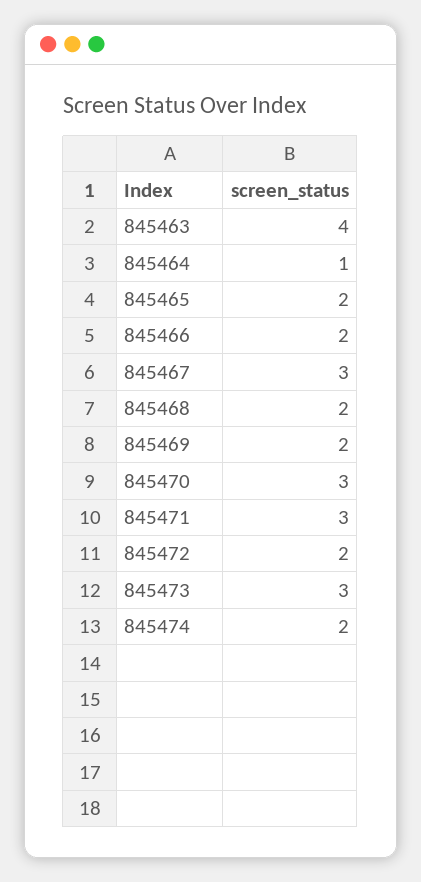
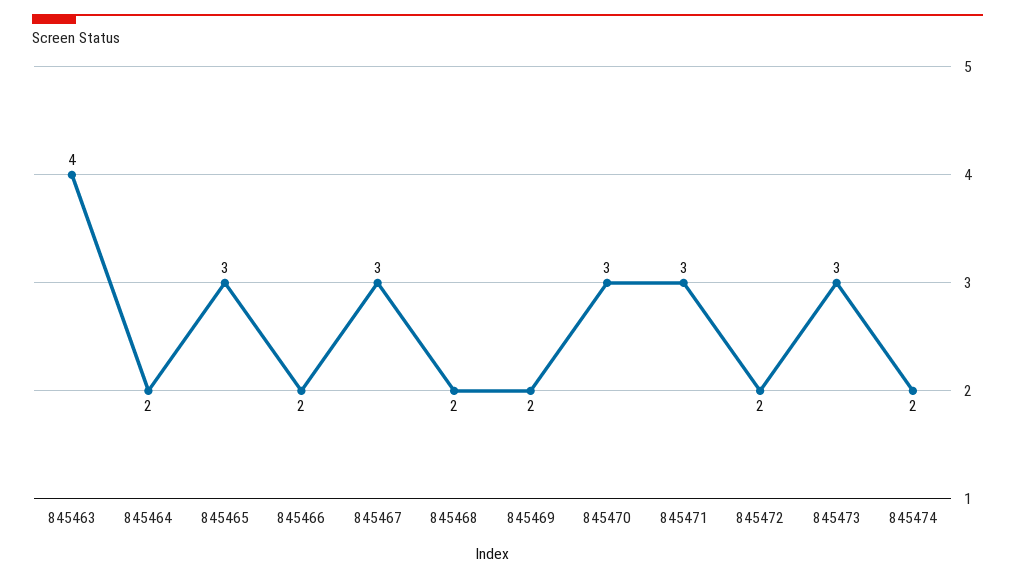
845464: 1 -> 2
845465: 2 -> 3

